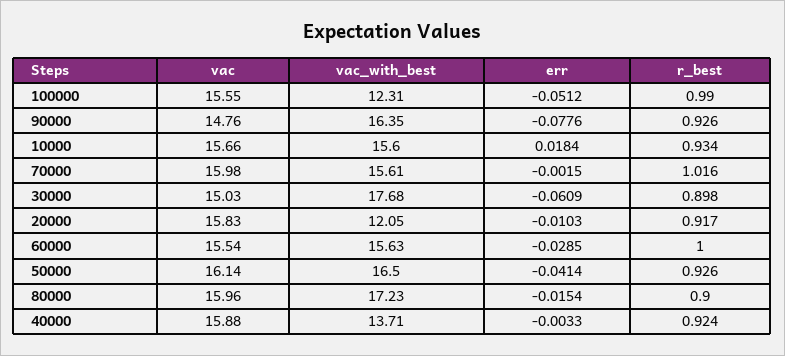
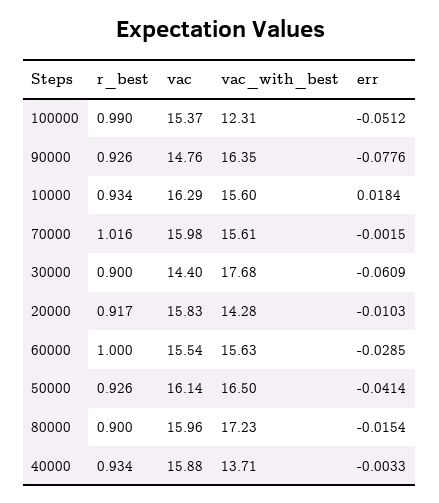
vac, 100000: 15.55 -> 15.37
vac, 10000: 15.66 -> 16.29
vac, 30000: 15.03 -> 14.4
r_best, 30000: 0.898 -> 0.9
vac_with_best, 20000: 12.05 -> 14.28
r_best, 40000: 0.924 -> 0.934

